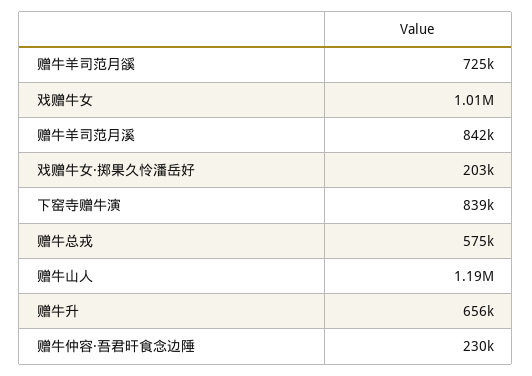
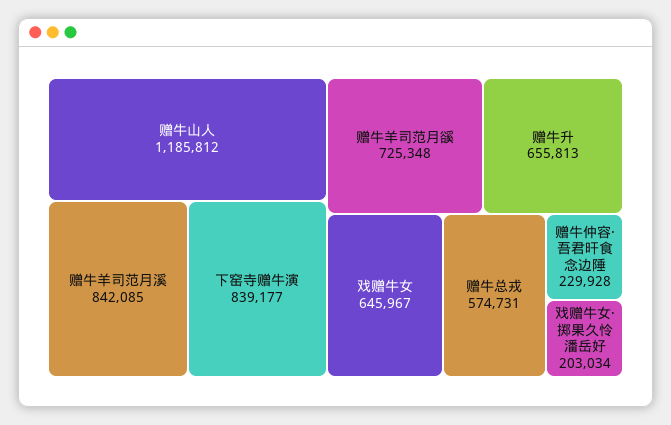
戏赠牛女: 1010000 -> 645967

